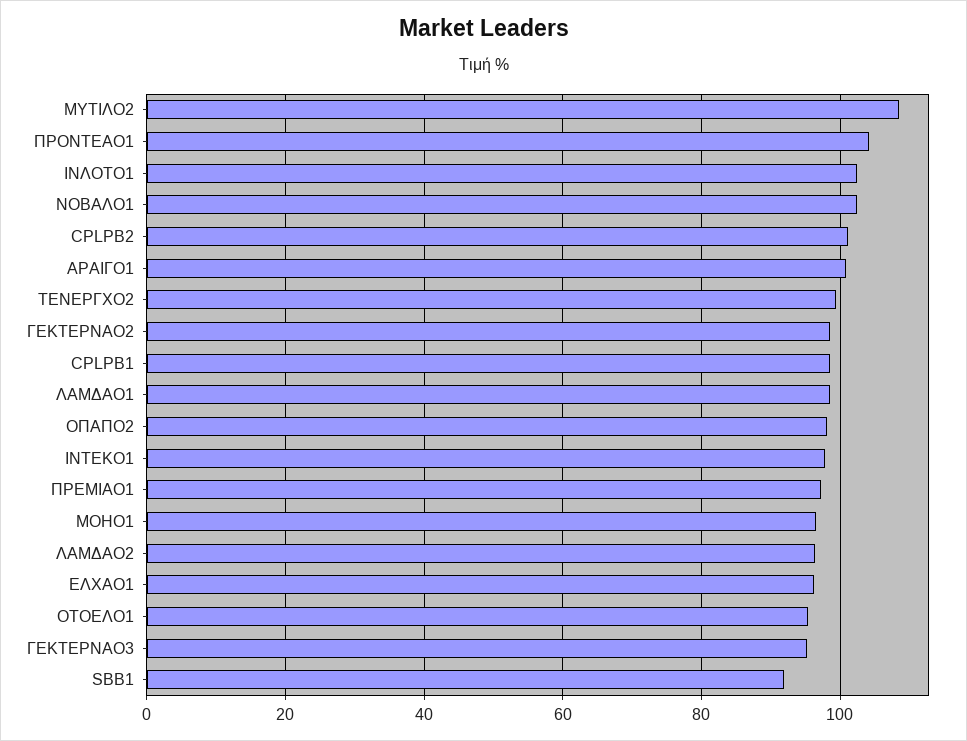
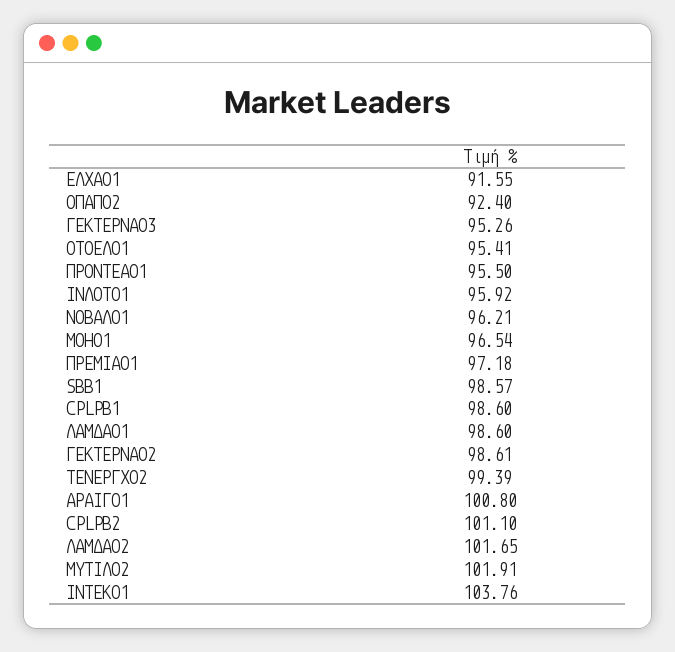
ΜΥΤΙΛΟ2: 108 -> 101.91
ΠΡΟΝΤΕΑΟ1: 104 -> 95.5
ΙΝΛΟΤΟ1: 102 -> 95.92
ΝΟΒΑΛΟ1: 102 -> 96.21
ΟΠΑΠΟ2: 98 -> 92.4
ΙΝΤΕΚΟ1: 98 -> 103.76
ΛΑΜΔΑΟ2: 96 -> 101.65
ΕΛΧΑΟ1: 96 -> 91.55
SBB1: 92 -> 98.57

